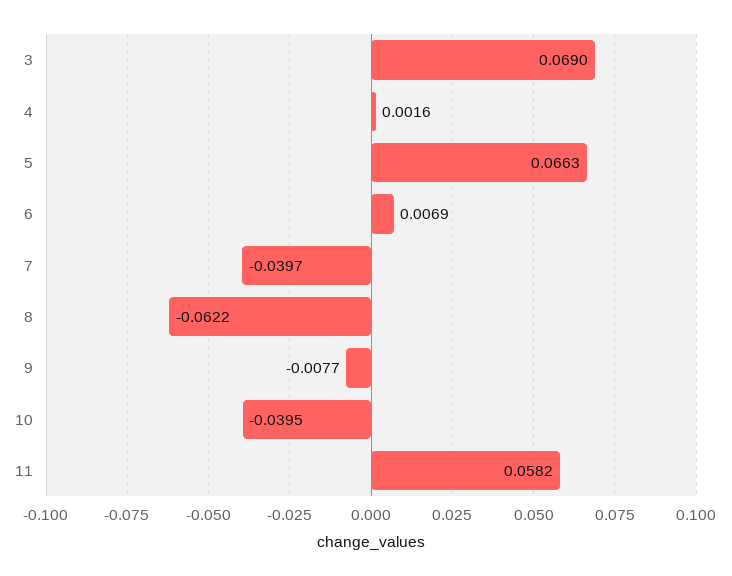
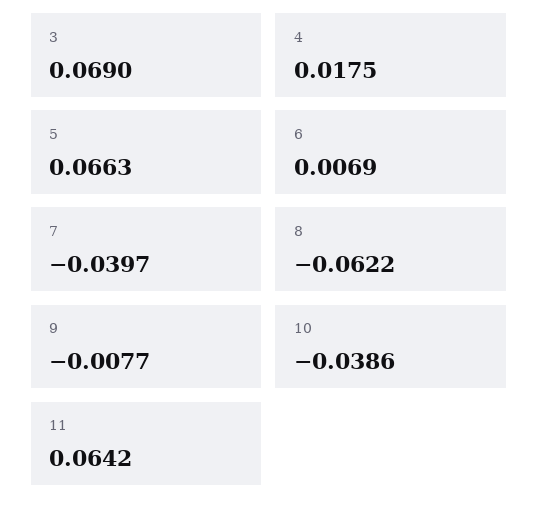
4: 0.0016 -> 0.0175
10: -0.0395 -> -0.0386
11: 0.0582 -> 0.0642

